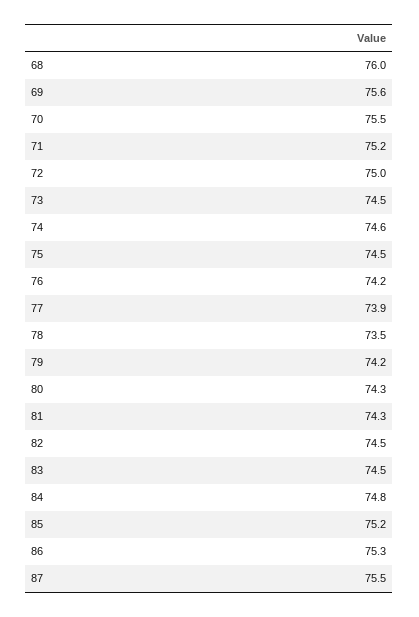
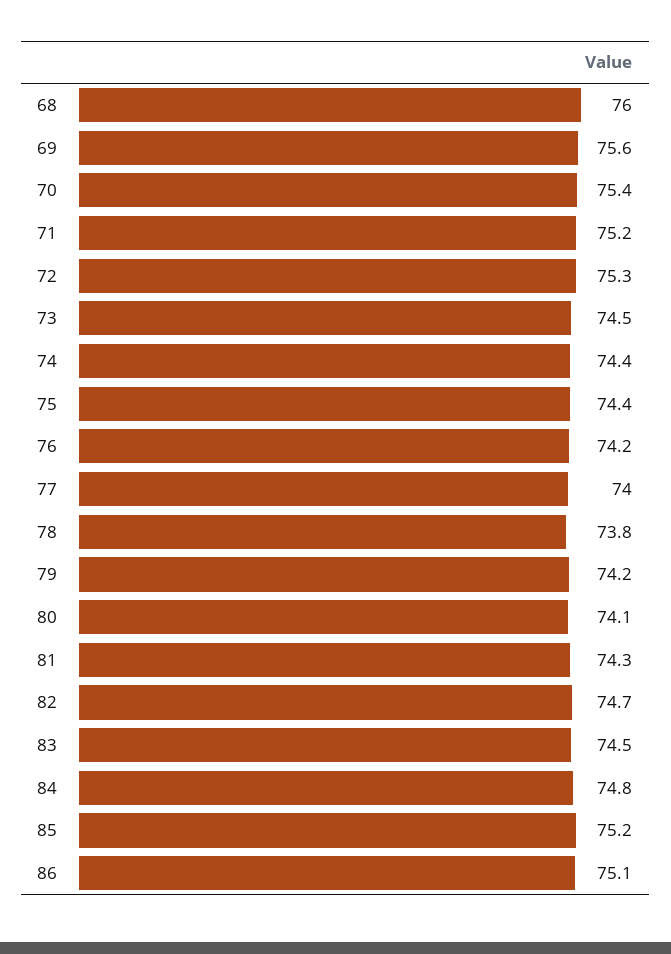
70: 75.5 -> 75.4
72: 75 -> 75.3
74: 74.6 -> 74.4
75: 74.5 -> 74.4
77: 73.9 -> 74
78: 73.5 -> 73.8
80: 74.3 -> 74.1
82: 74.5 -> 74.7
86: 75.3 -> 75.1
87: 75.5 -> none

